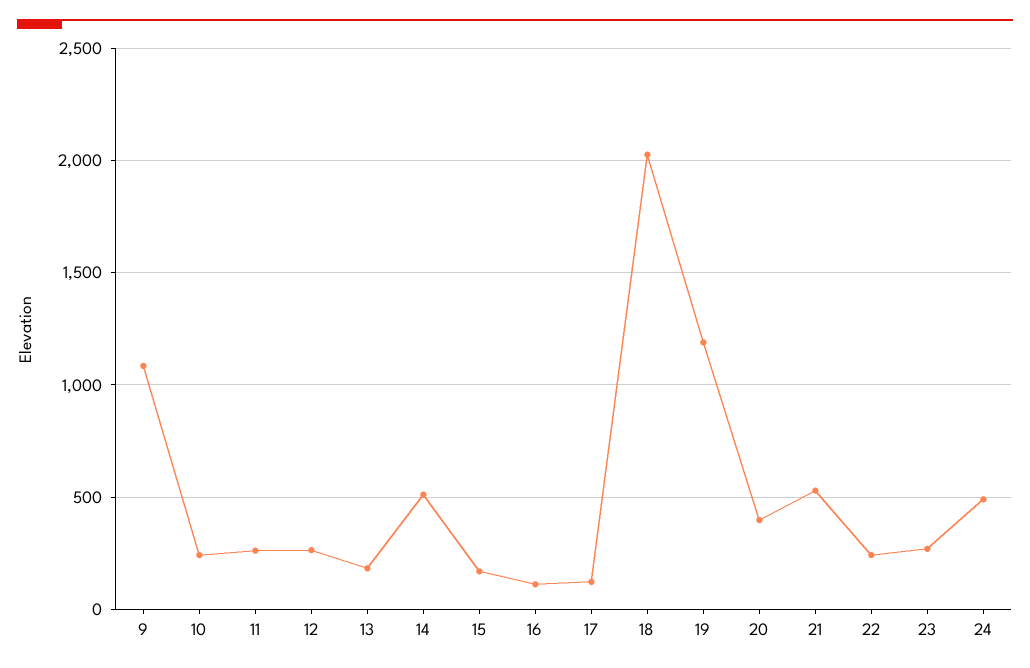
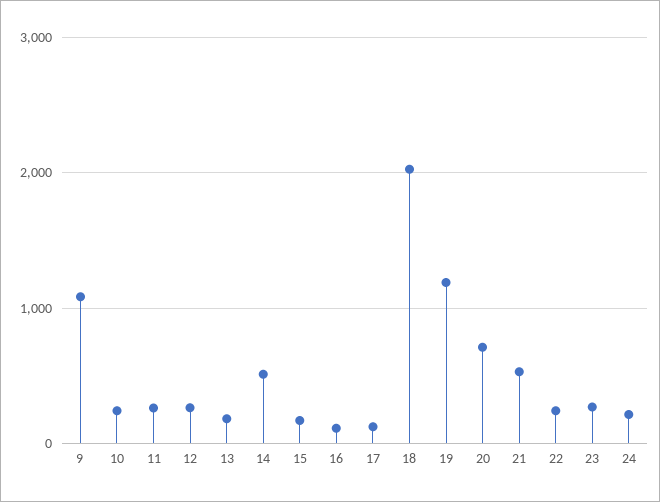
20: 400 -> 700
24: 500 -> 200

